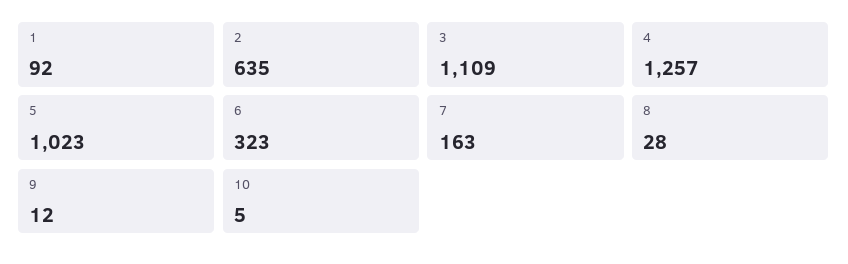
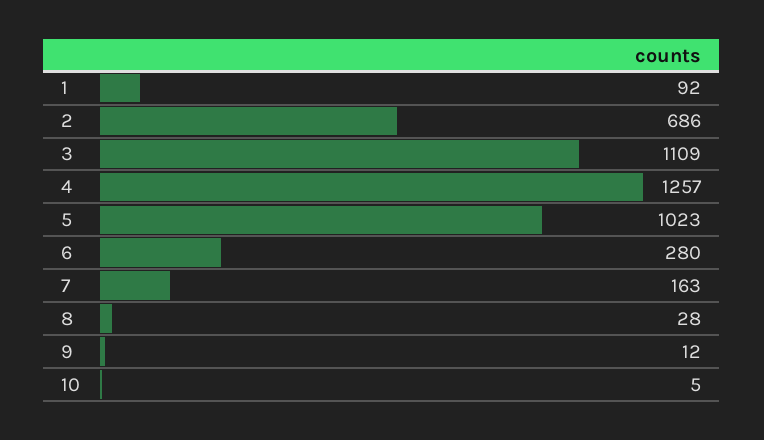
2: 635 -> 686
6: 323 -> 280

